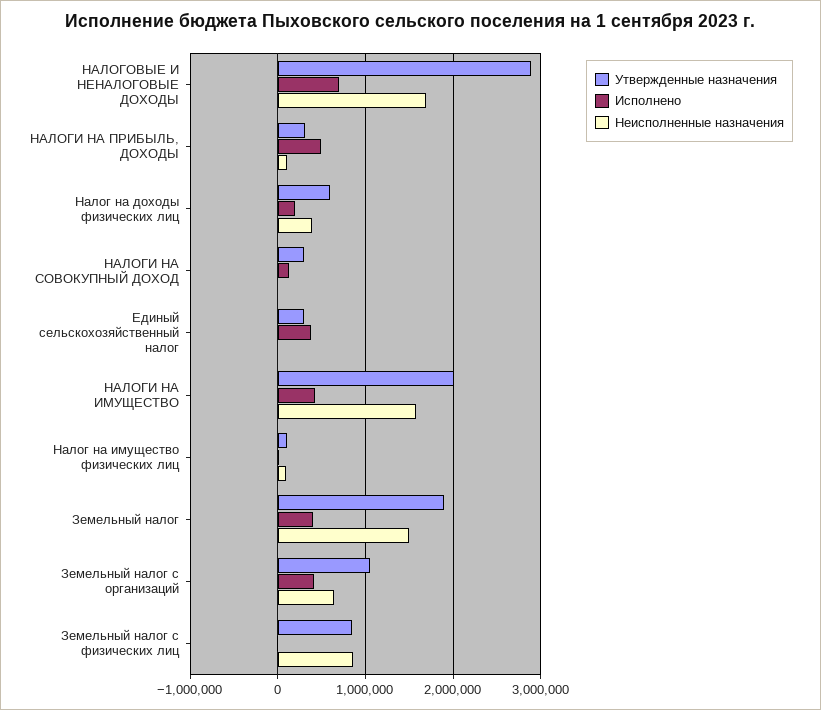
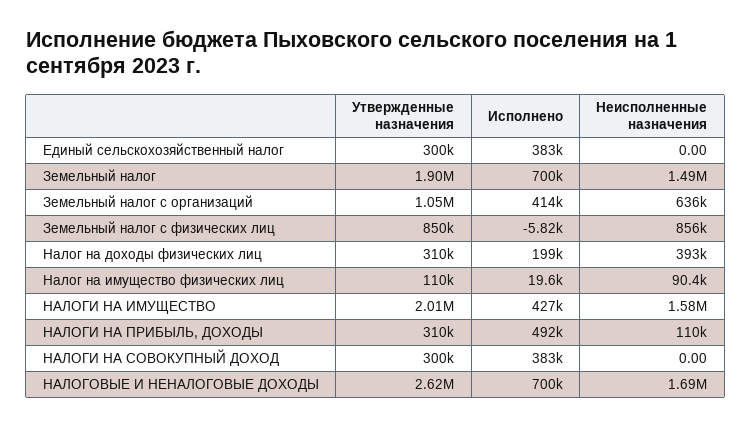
Утвержденные назначения, НАЛОГОВЫЕ И НЕНАЛОГОВЫЕ ДОХОДЫ: 2900000 -> 2620000
Утвержденные назначения, Налог на доходы физических лиц: 600000 -> 310000
Исполнено, НАЛОГИ НА СОВОКУПНЫЙ ДОХОД: 100000 -> 383000
Исполнено, Земельный налог: 400000 -> 700000

